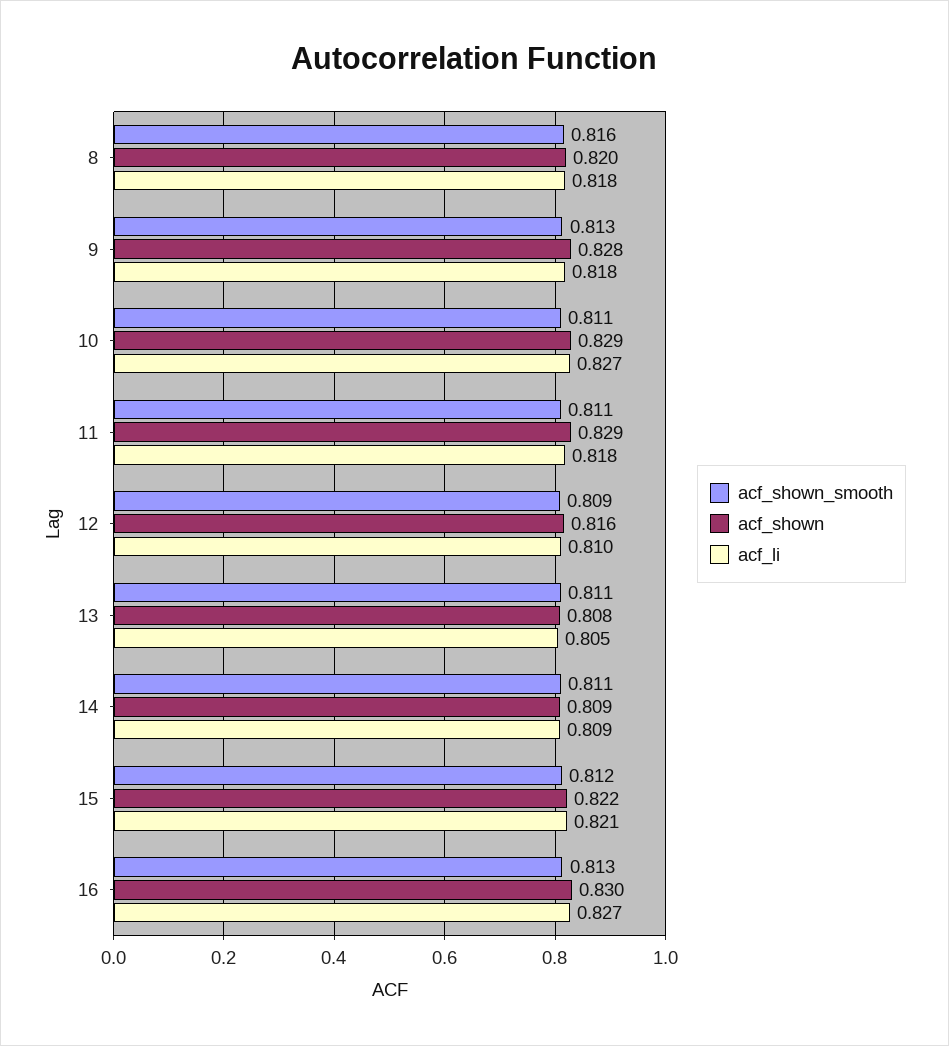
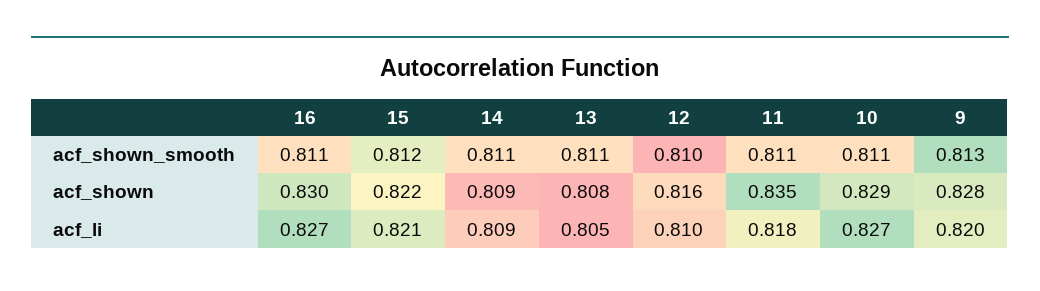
acf_shown_smooth, 8: 0.816 -> none
acf_shown, 8: 0.82 -> none
acf_li, 8: 0.818 -> none
acf_li, 9: 0.818 -> 0.82
acf_shown, 11: 0.829 -> 0.835
acf_shown_smooth, 12: 0.809 -> 0.81
acf_shown_smooth, 16: 0.813 -> 0.811

